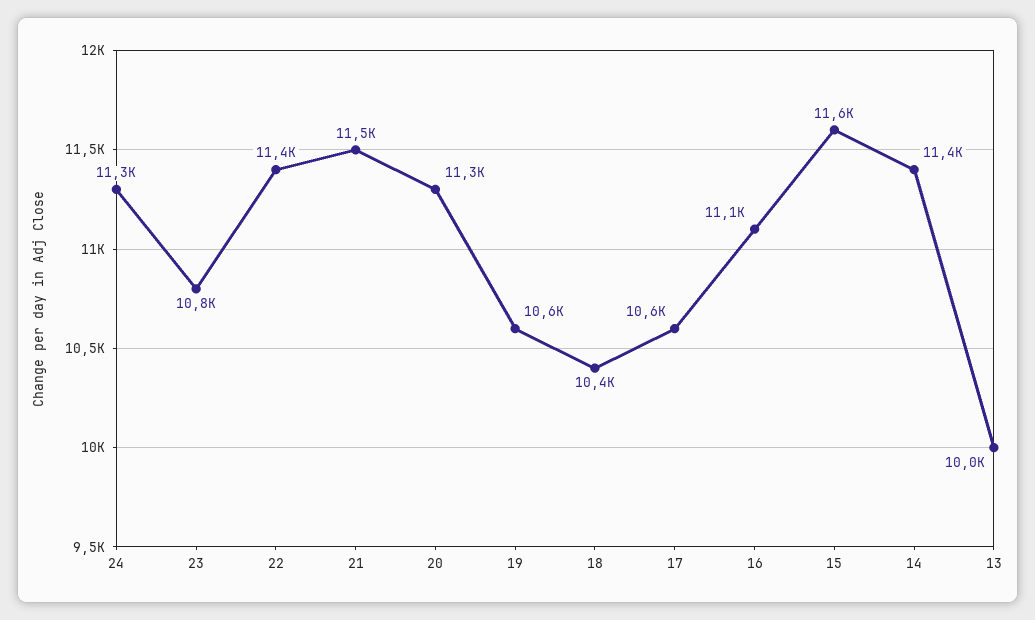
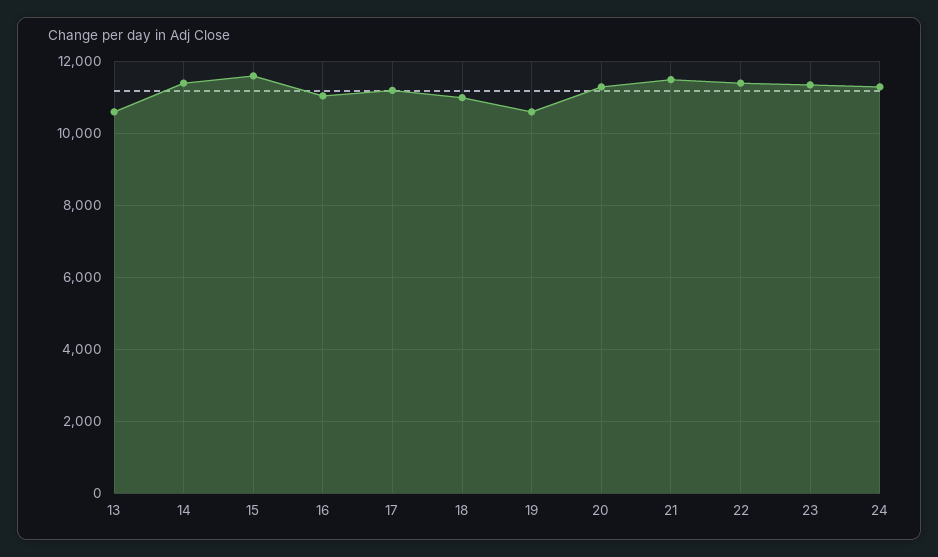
23: 10800 -> 11400
18: 10400 -> 11000
17: 10600 -> 11200
13: 10000 -> 10600

